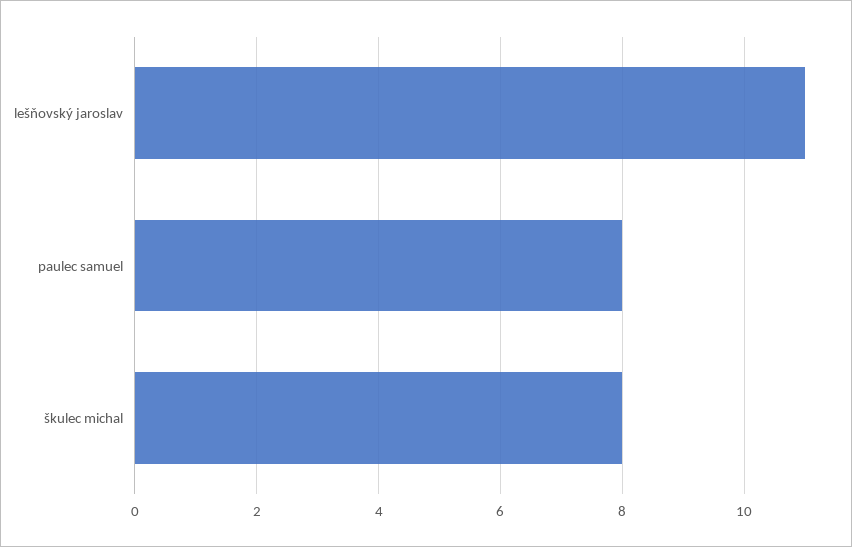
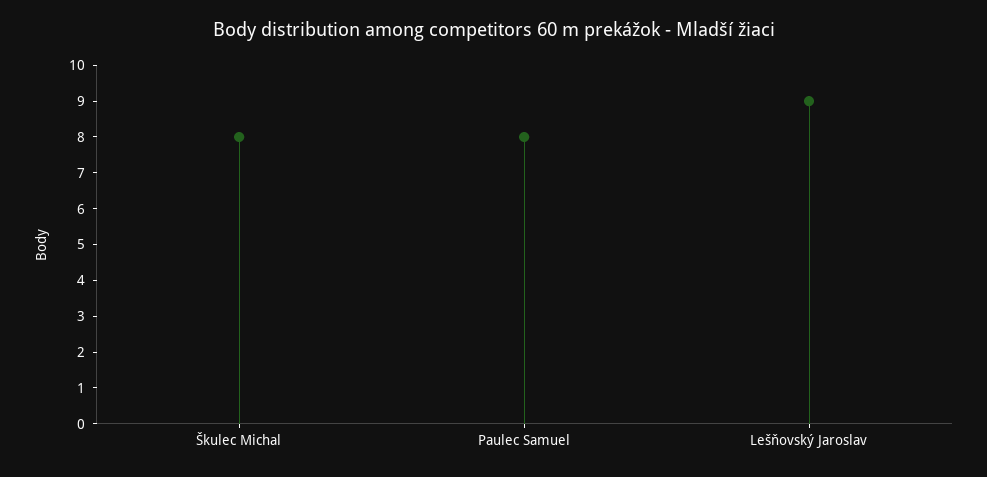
lešňovský jaroslav: 11 -> 9

